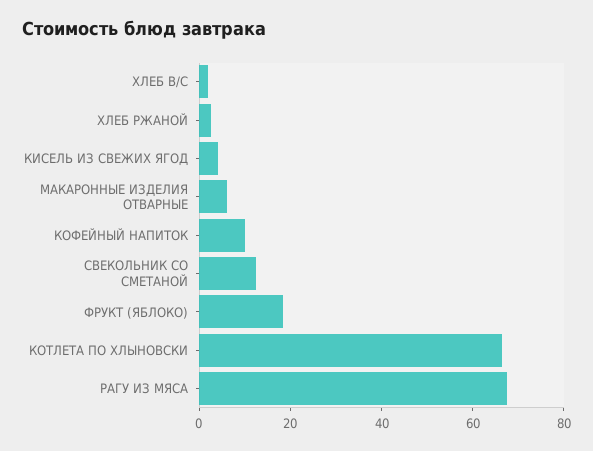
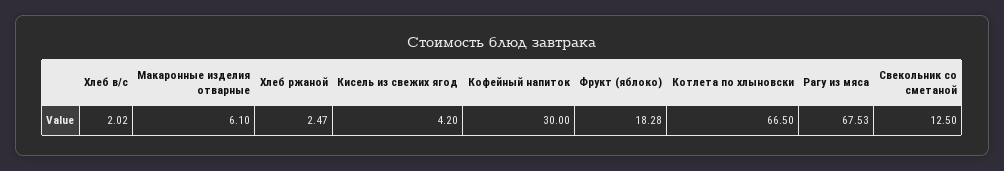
КОФЕЙНЫЙ НАПИТОК: 10 -> 30

